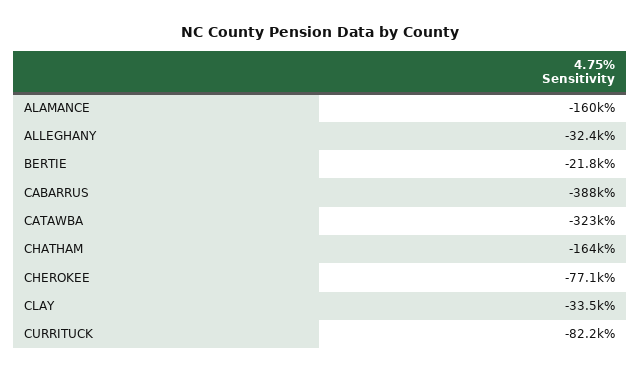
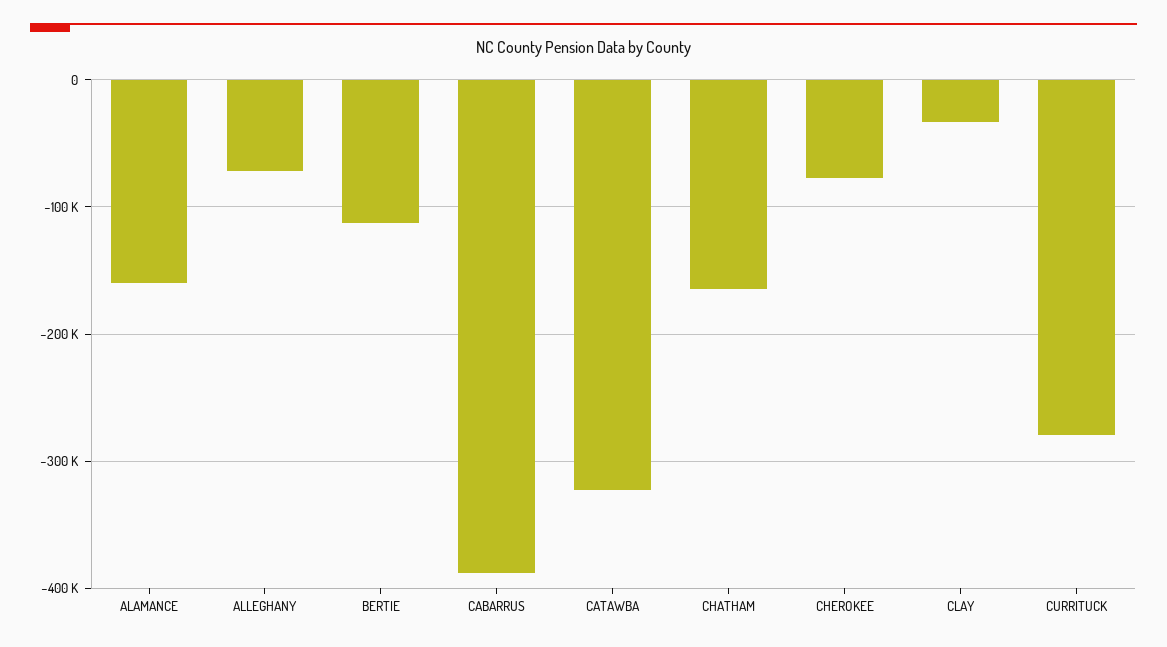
ALLEGHANY: -32400 -> -70000
BERTIE: -21800 -> -110000
CURRITUCK: -82200 -> -280000

